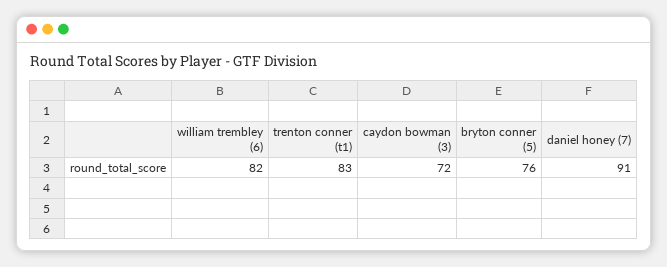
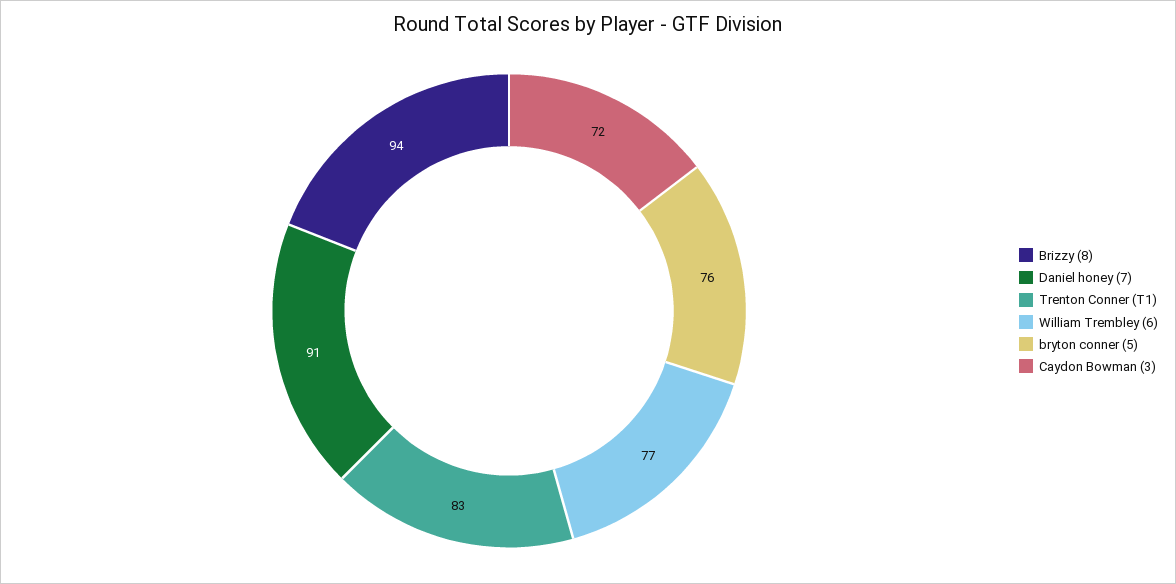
william trembley (6): 82 -> 77
Brizzy (8): none -> 94

